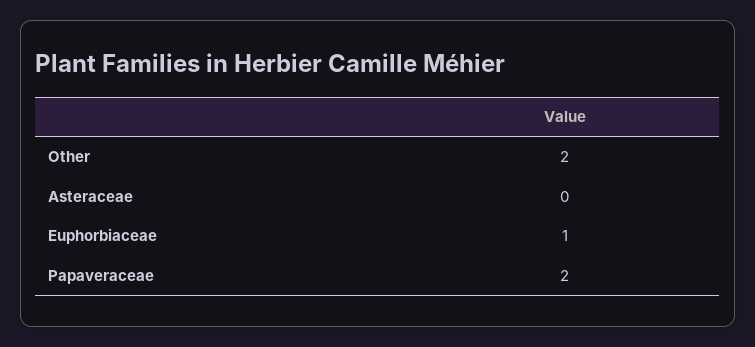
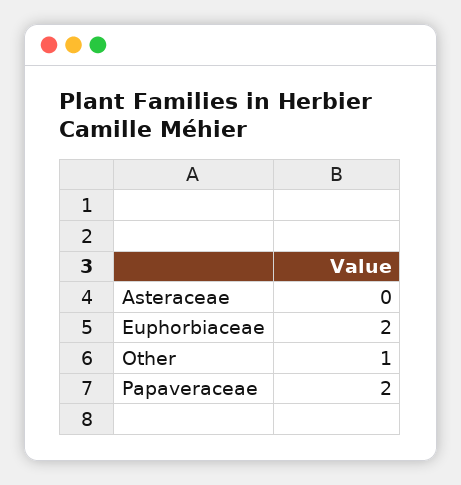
Other: 2 -> 1
Euphorbiaceae: 1 -> 2

